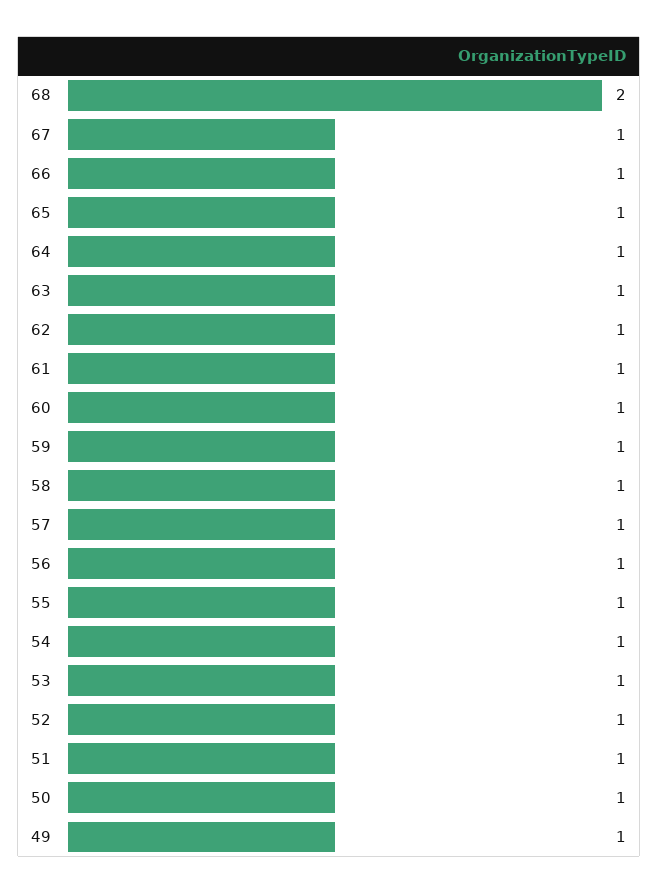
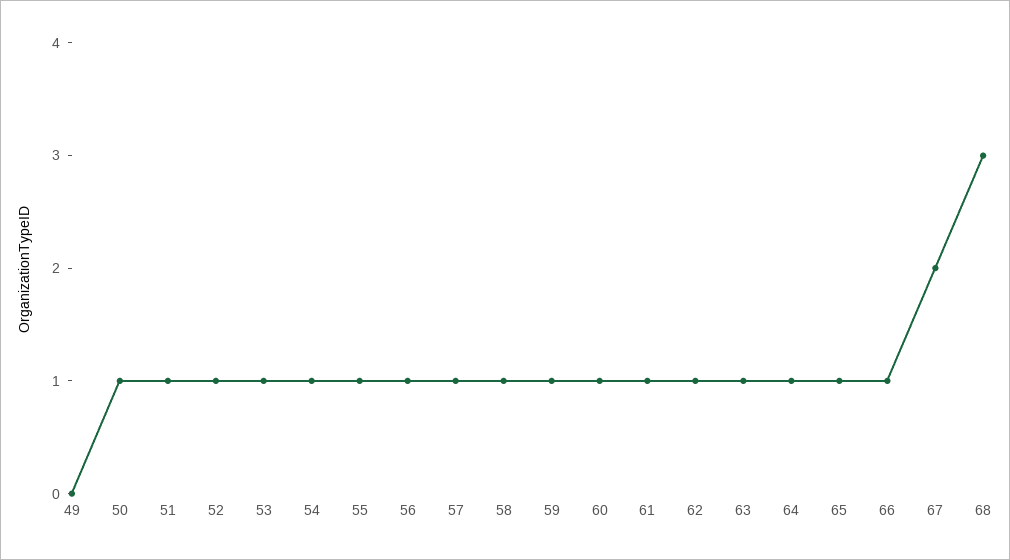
68: 2 -> 3
67: 1 -> 2
49: 1 -> 0

